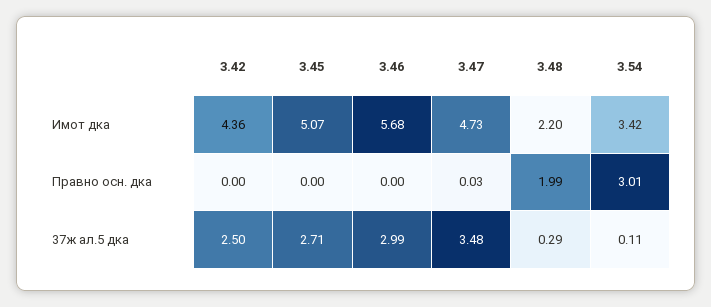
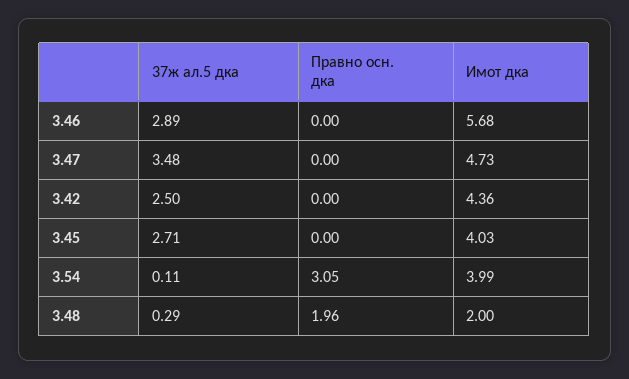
3.45, Имот дка: 5.07 -> 4.03
3.48, Имот дка: 2.2 -> 2
3.54, Имот дка: 3.42 -> 3.99
3.47, Правно осн. дка: 0.03 -> 0
3.48, Правно осн. дка: 1.99 -> 1.96
3.54, Правно осн. дка: 3.01 -> 3.05
3.46, 37ж ал.5 дка: 2.99 -> 2.89

